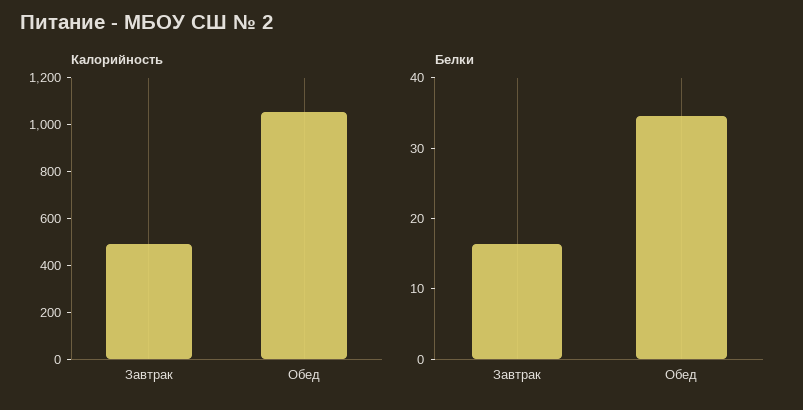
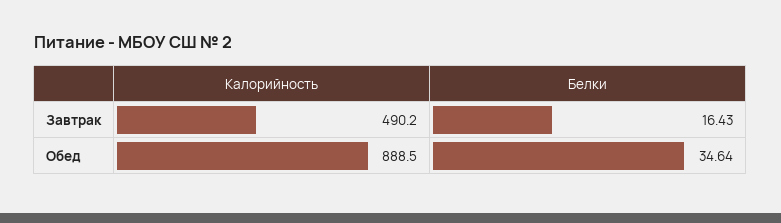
Калорийность, Обед: 1050 -> 888.5

